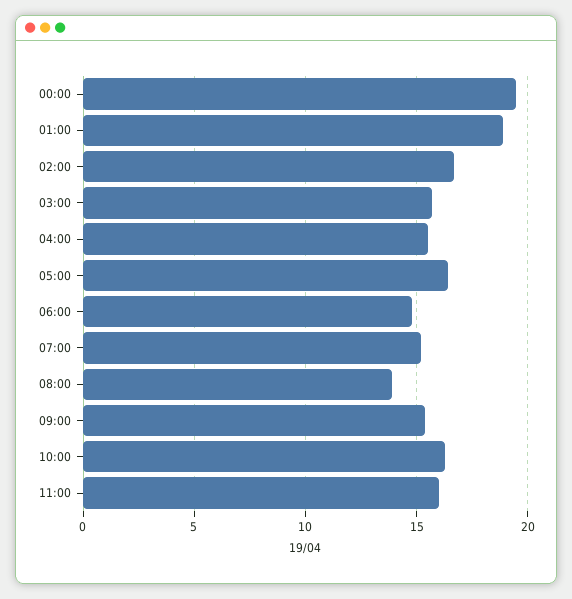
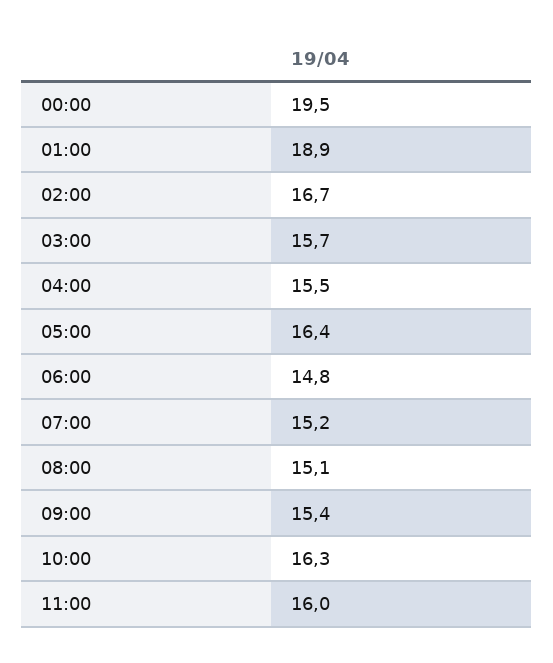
08:00: 14 -> 15.1

